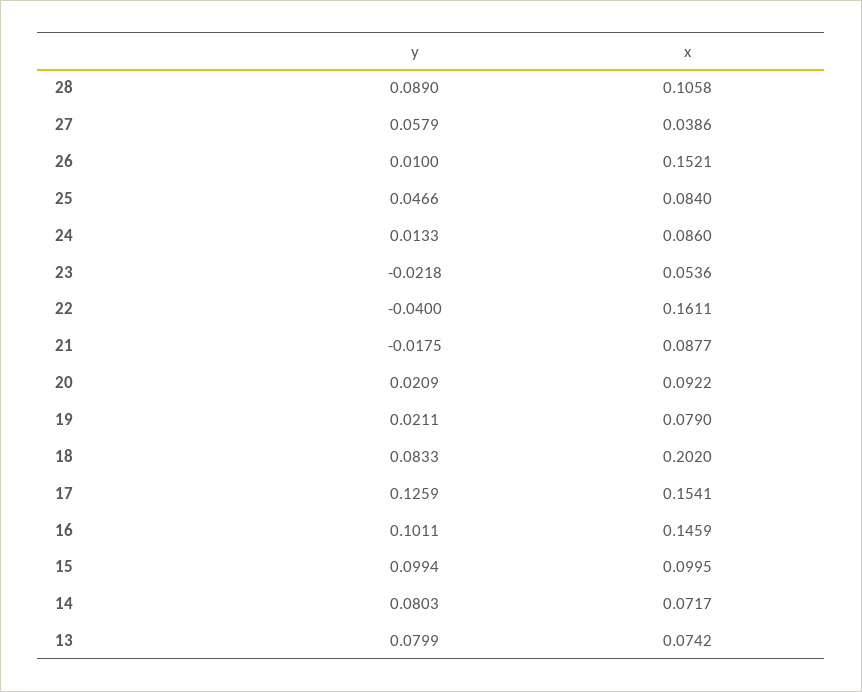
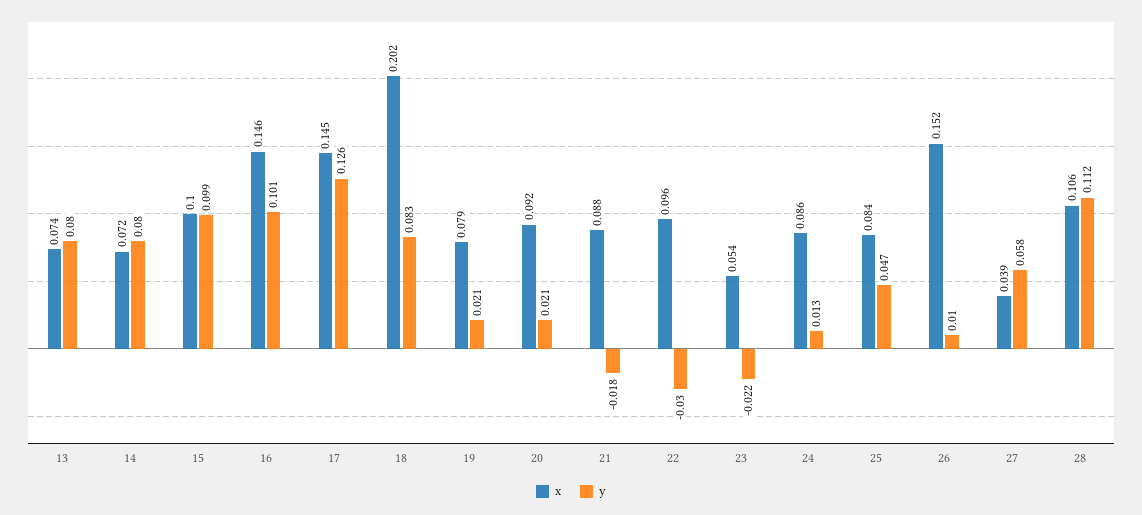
y, 28: 0.089 -> 0.112
y, 22: -0.04 -> -0.03
x, 22: 0.1611 -> 0.096
x, 17: 0.1541 -> 0.145

